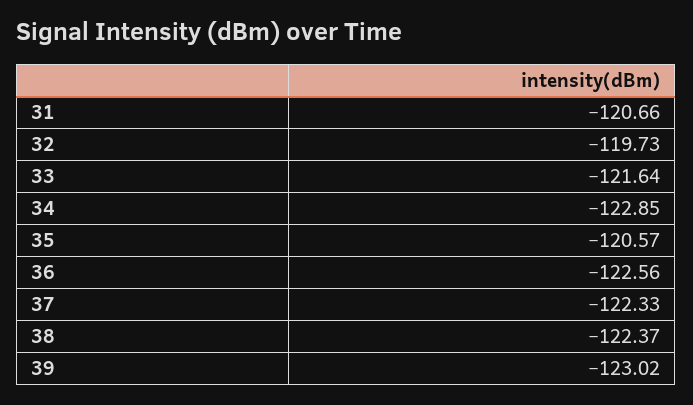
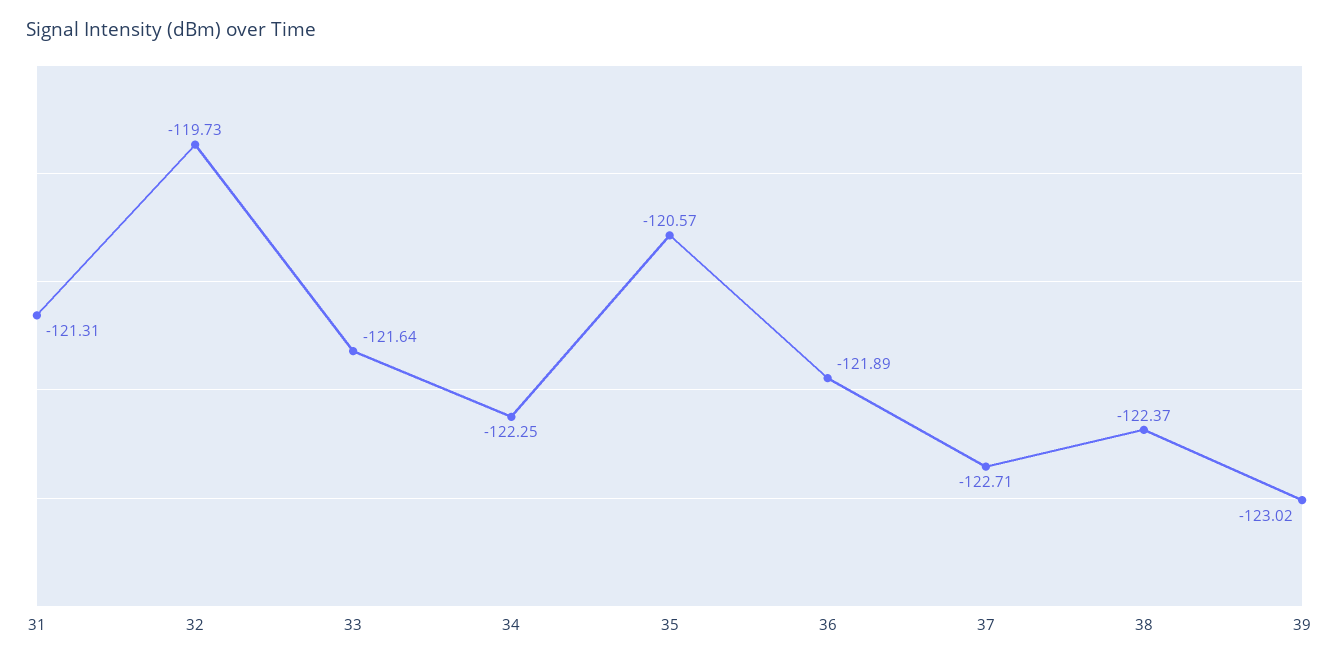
31: -120.66 -> -121.31
34: -122.85 -> -122.25
36: -122.56 -> -121.89
37: -122.33 -> -122.71

